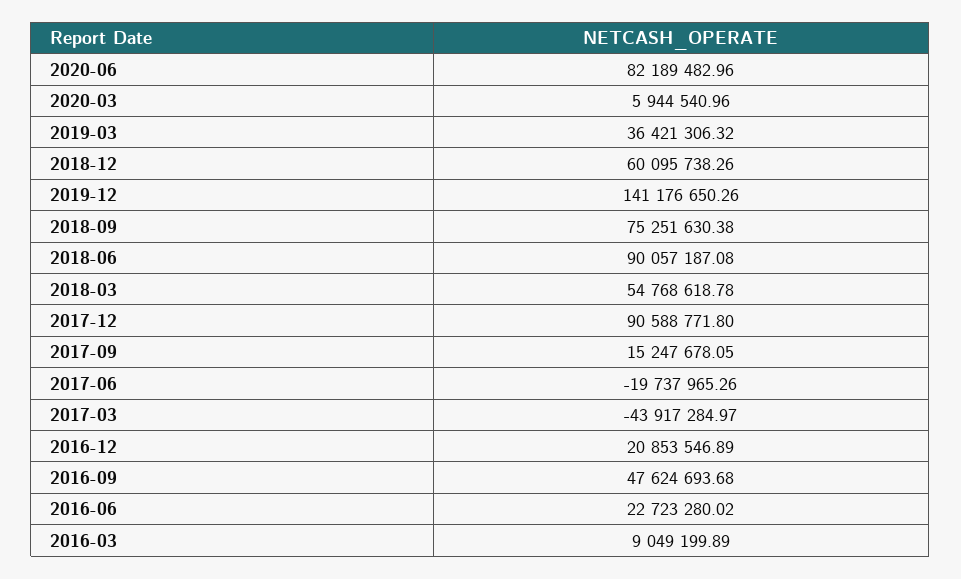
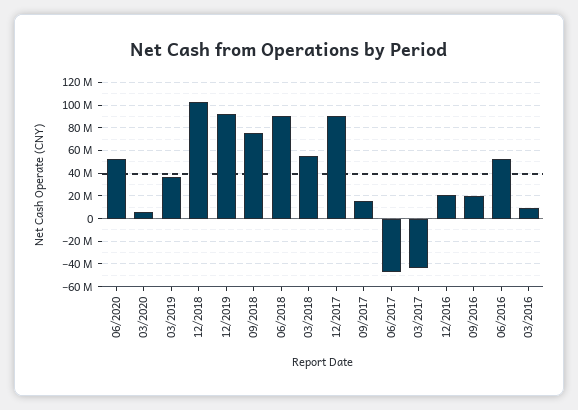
2020-06: 82189482.96 -> 50000000
2018-12: 60095738.26 -> 100000000
2019-12: 141176650.26 -> 90000000
2017-06: -19737965.26 -> -50000000
2016-09: 47624693.68 -> 20000000
2016-06: 22723280.02 -> 50000000

